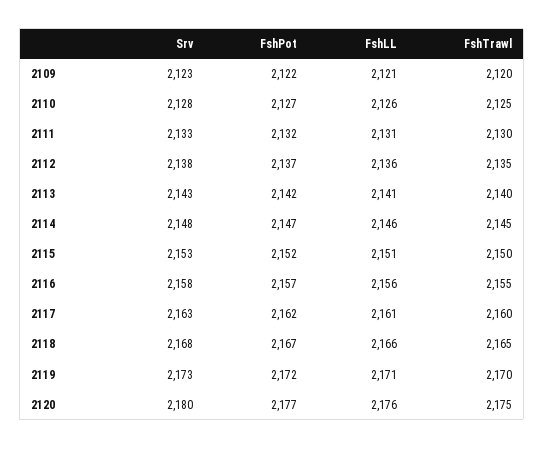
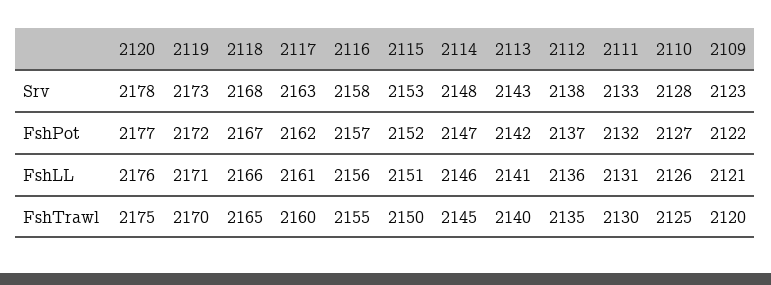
Srv, 2120: 2180 -> 2178

